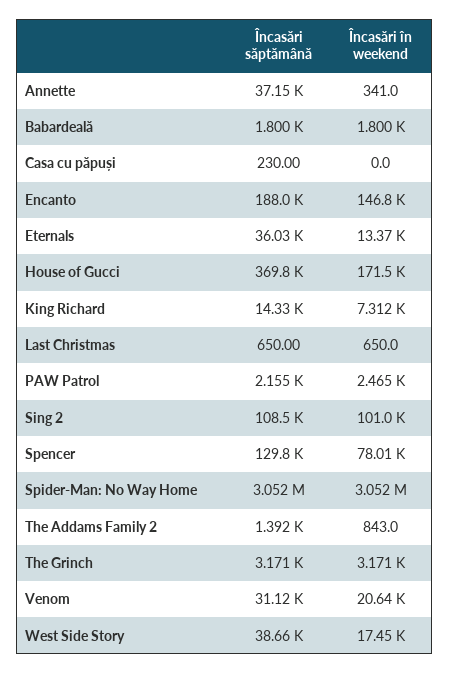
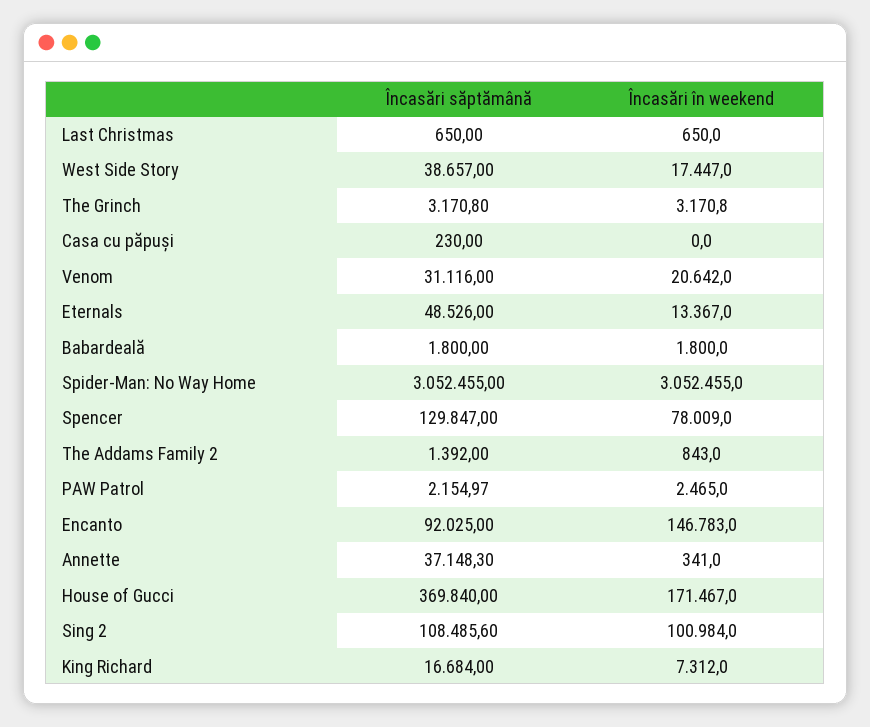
Încasări săptămână, Encanto: 188000 -> 92025
Încasări săptămână, Eternals: 36030 -> 48526
Încasări săptămână, King Richard: 14330 -> 16684

